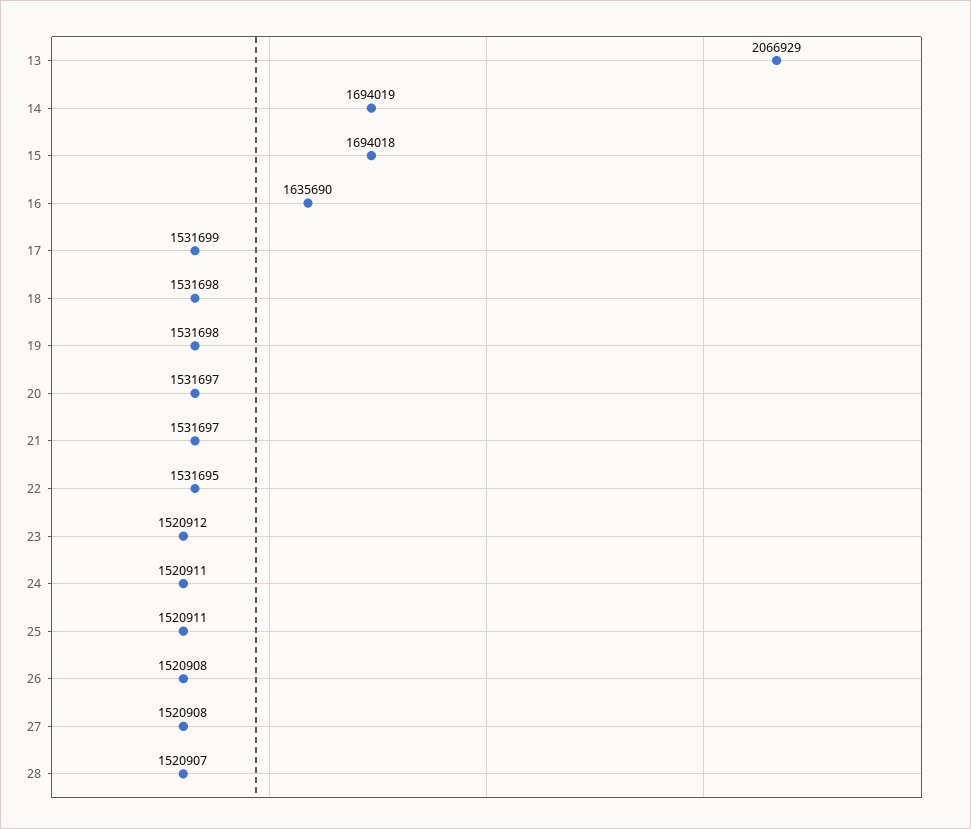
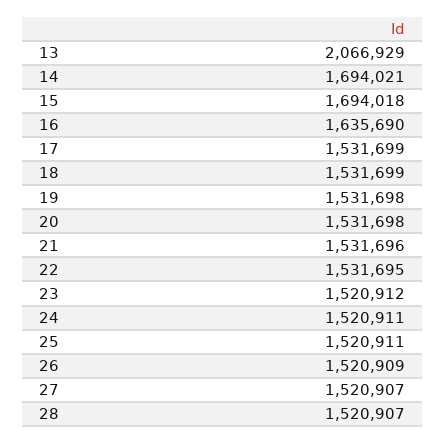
14: 1694019 -> 1694021
18: 1531698 -> 1531699
20: 1531697 -> 1531698
21: 1531697 -> 1531696
26: 1520908 -> 1520909
27: 1520908 -> 1520907

